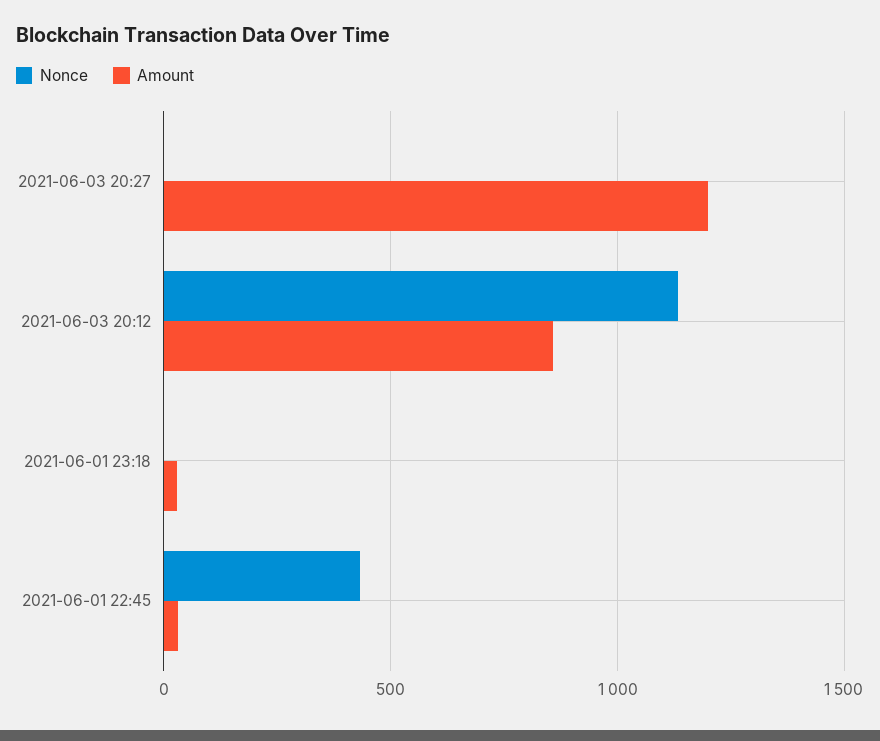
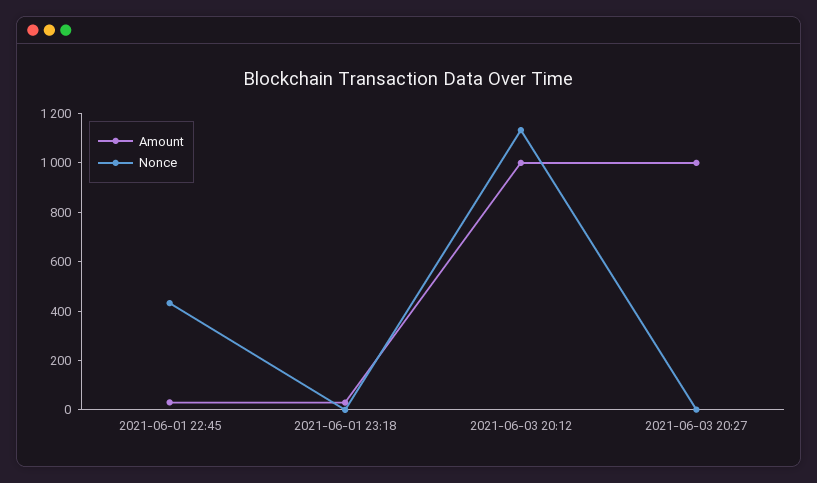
Amount, 2021-06-03 20:27: 1200 -> 1000
Amount, 2021-06-03 20:12: 850 -> 1000

